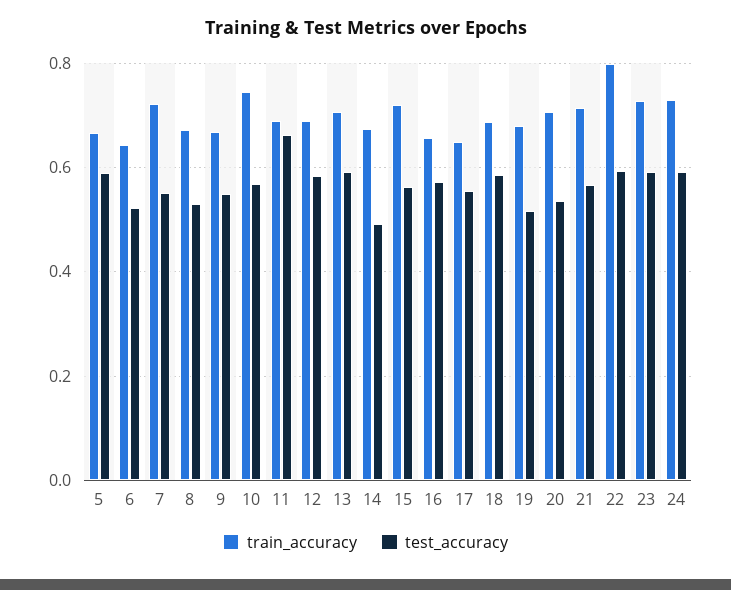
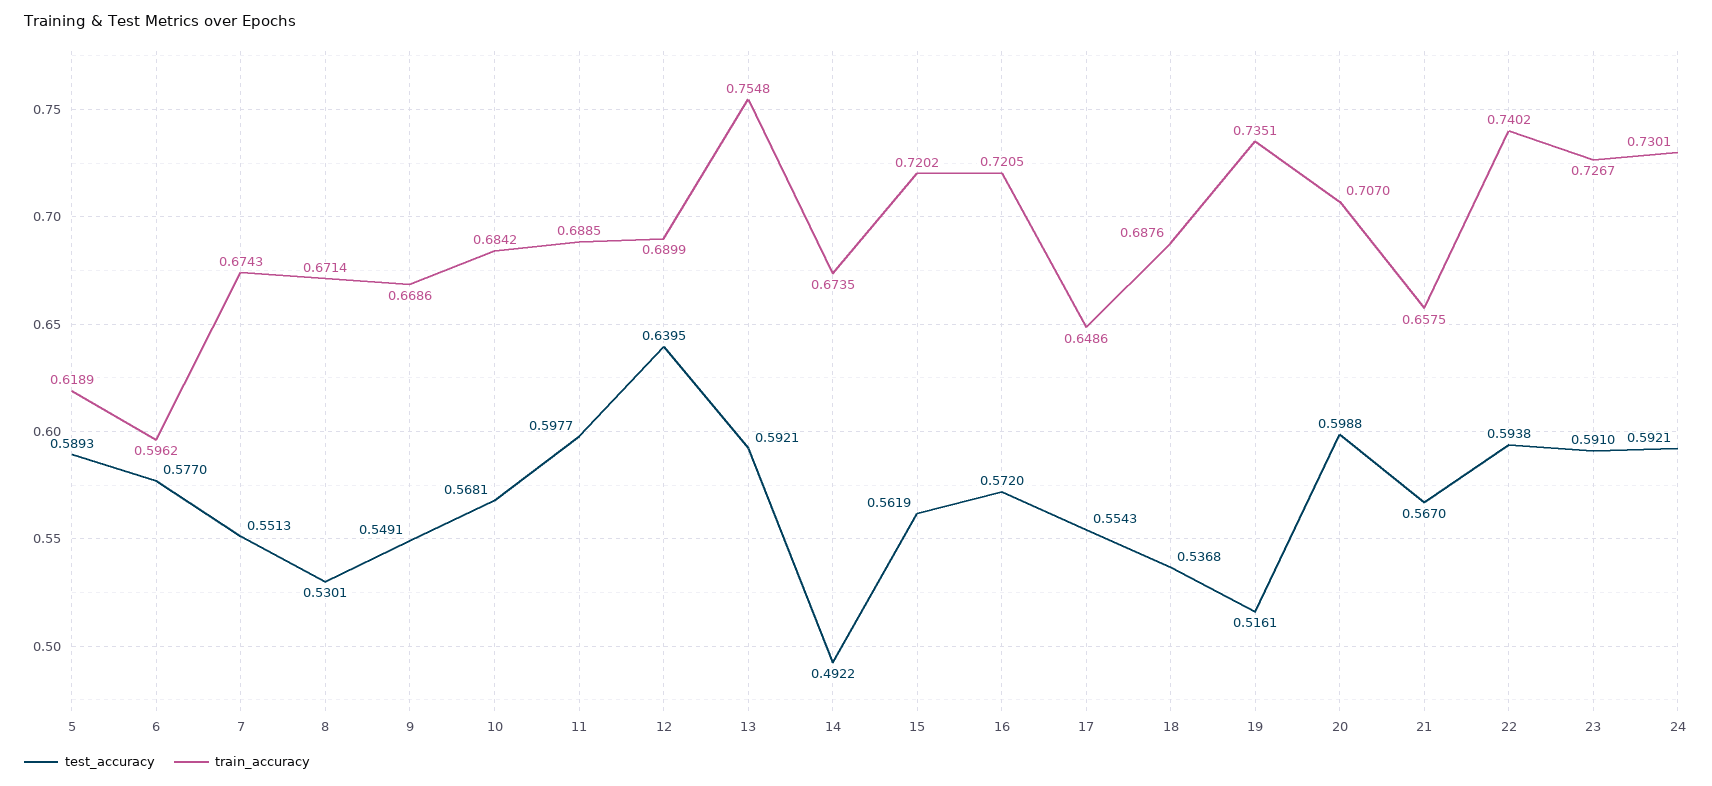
train_accuracy, 5: 0.66 -> 0.6189
train_accuracy, 6: 0.64 -> 0.5962
test_accuracy, 6: 0.52 -> 0.577
train_accuracy, 7: 0.72 -> 0.6743
train_accuracy, 10: 0.74 -> 0.6842
test_accuracy, 11: 0.66 -> 0.5977
test_accuracy, 12: 0.58 -> 0.6395
train_accuracy, 13: 0.7 -> 0.7548
train_accuracy, 16: 0.66 -> 0.7205
test_accuracy, 18: 0.58 -> 0.5368
train_accuracy, 19: 0.68 -> 0.7351
test_accuracy, 20: 0.54 -> 0.5988
train_accuracy, 21: 0.72 -> 0.6575
train_accuracy, 22: 0.8 -> 0.7402

